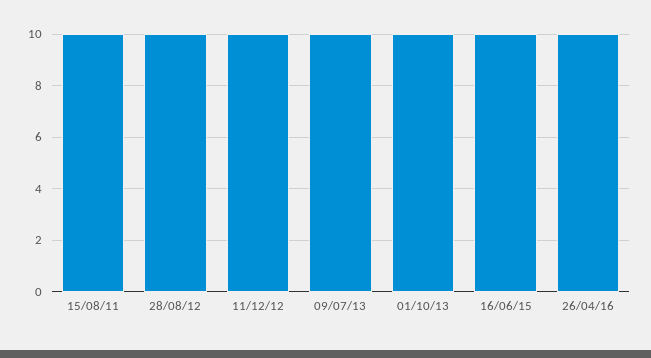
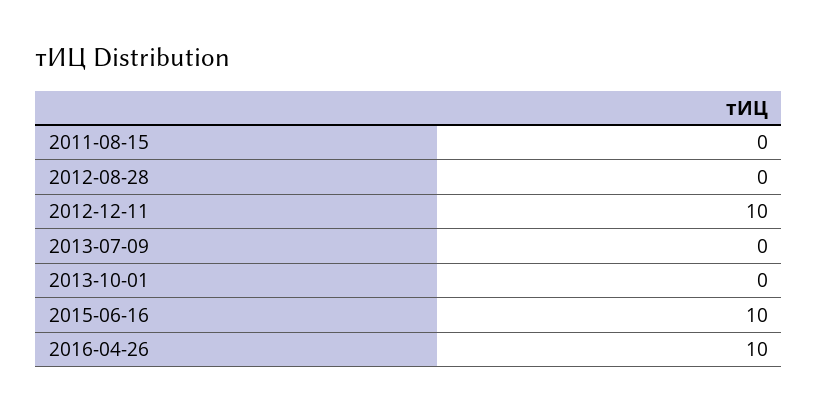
15/08/11: 10 -> 0
28/08/12: 10 -> 0
09/07/13: 10 -> 0
01/10/13: 10 -> 0

